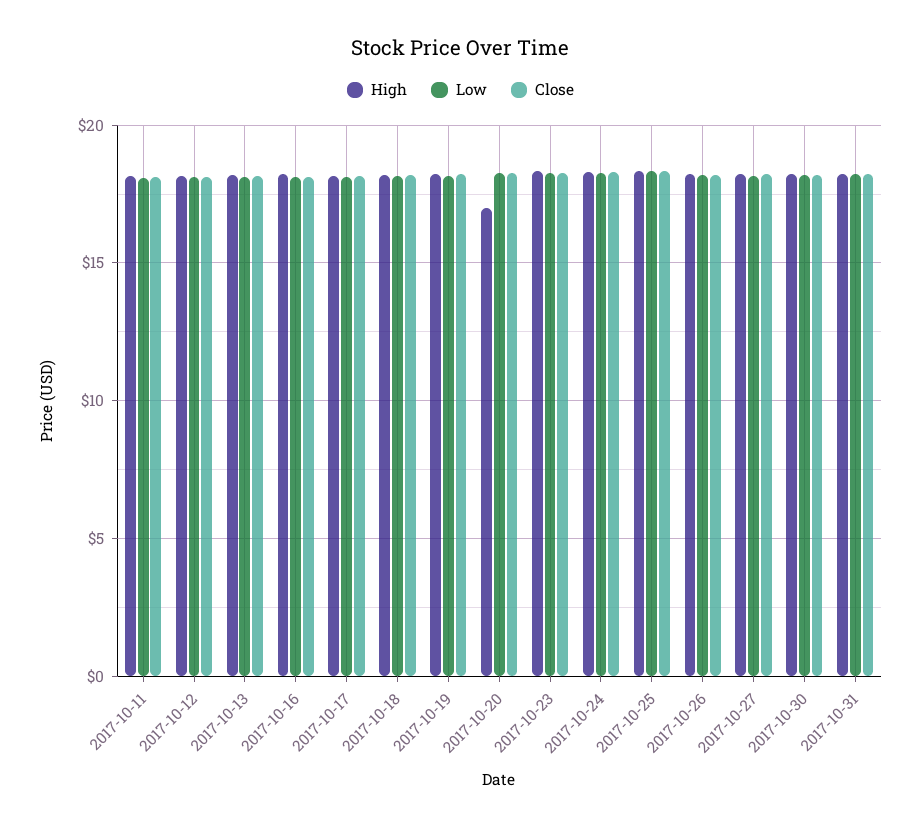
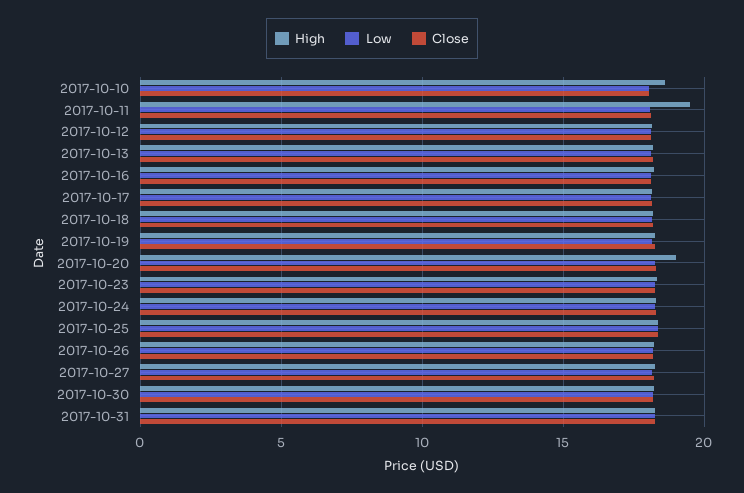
High, 2017-10-11: 18 -> 19.5
High, 2017-10-20: 17 -> 19
High, 2017-10-10: none -> 18.5
Low, 2017-10-10: none -> 18
Close, 2017-10-10: none -> 18

